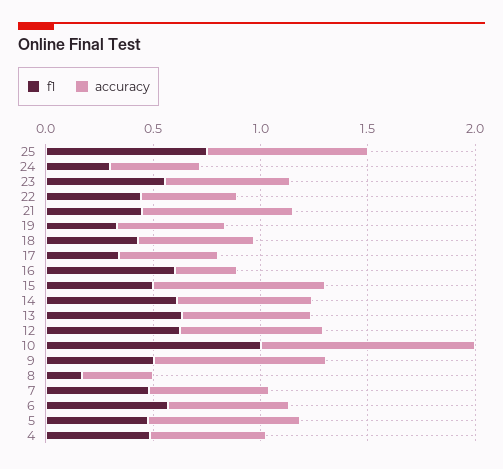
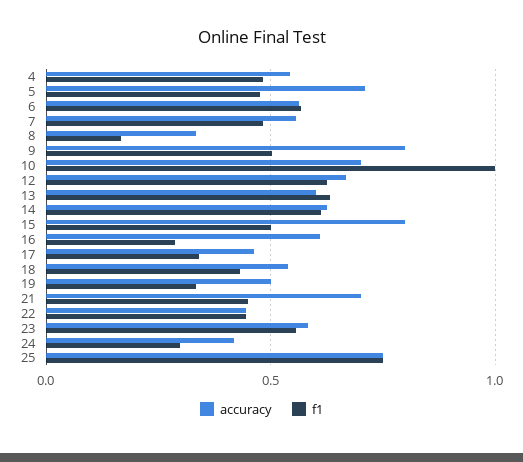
f1, 16: 0.6 -> 0.3
accuracy, 16: 0.3 -> 0.6
accuracy, 10: 1 -> 0.7

